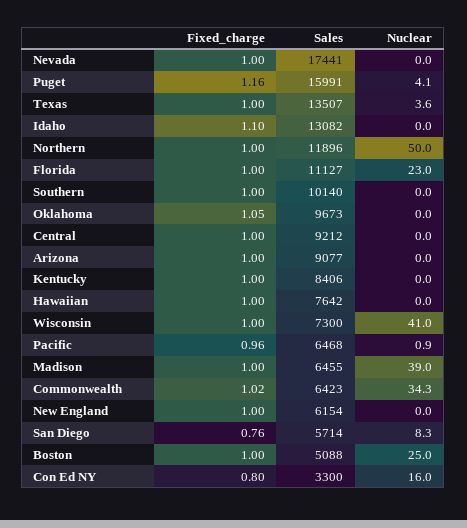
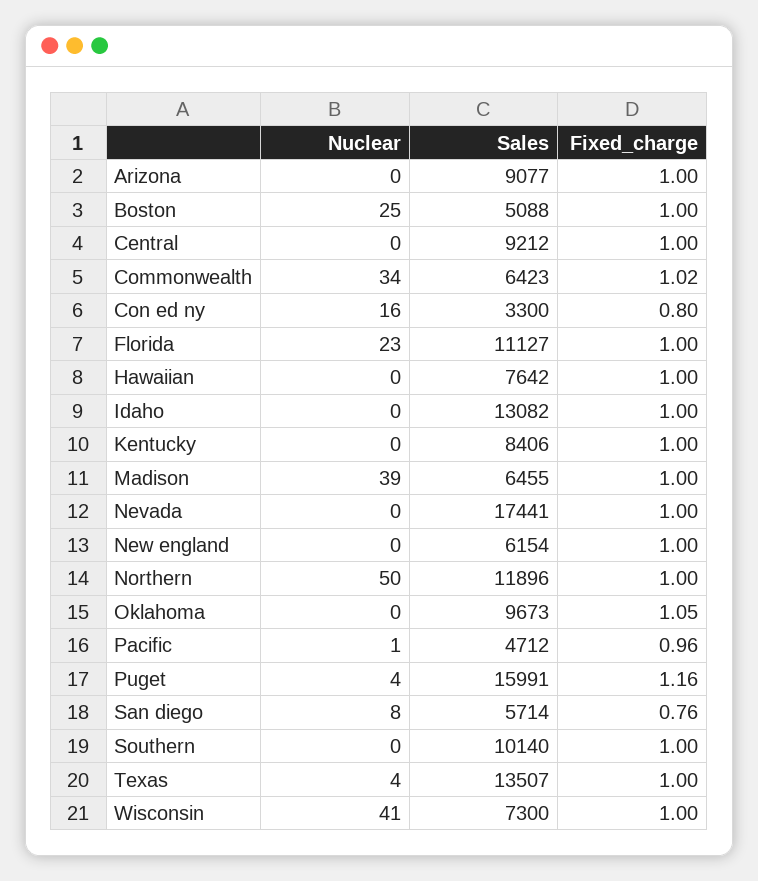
Fixed_charge, Idaho: 1.1 -> 1
Sales, Pacific: 6468 -> 4712

